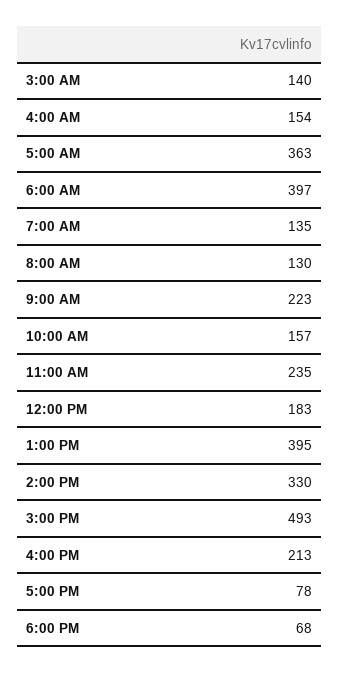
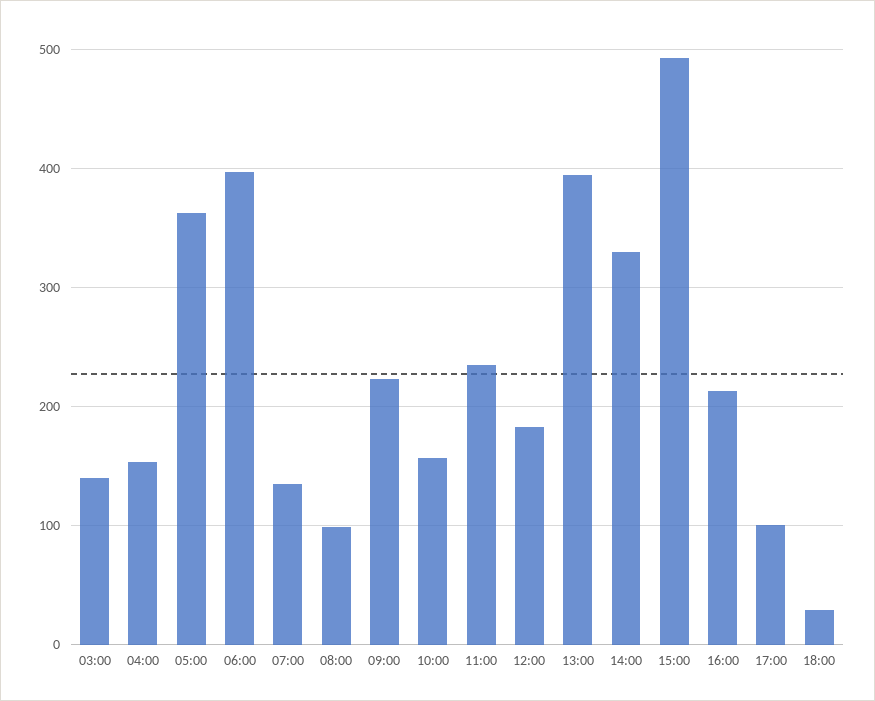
8:00 AM: 130 -> 100
5:00 PM: 78 -> 100
6:00 PM: 68 -> 30

